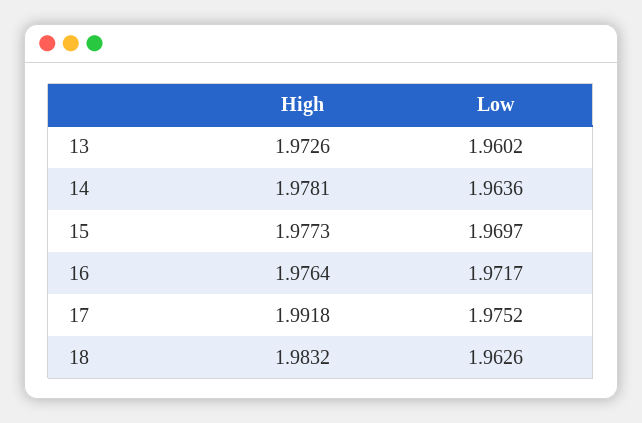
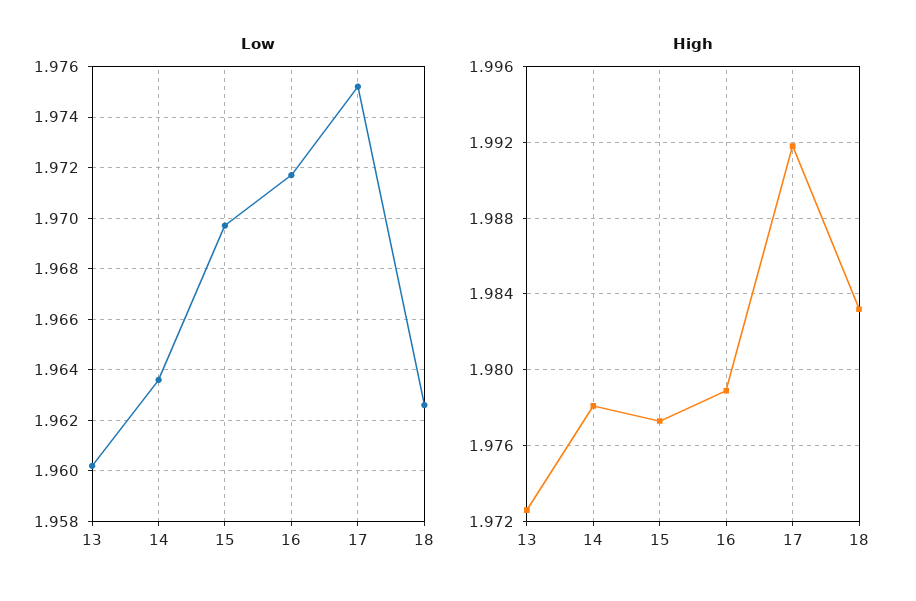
High, 16: 1.9764 -> 1.979

